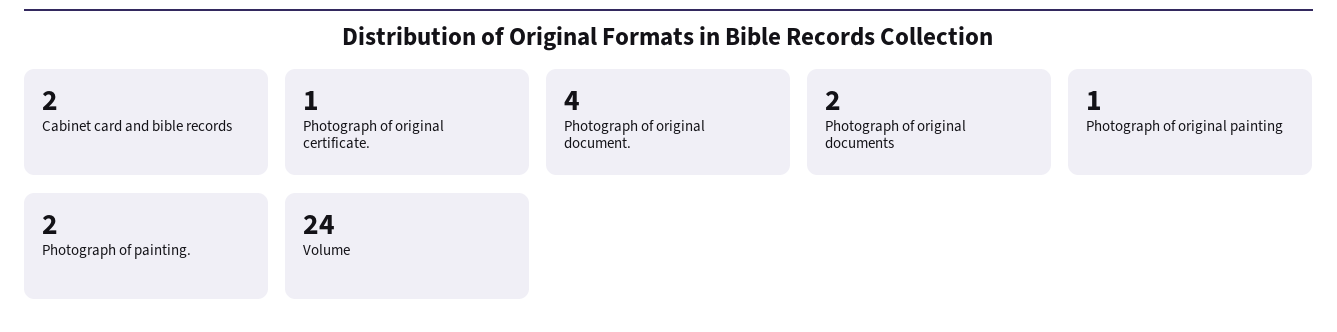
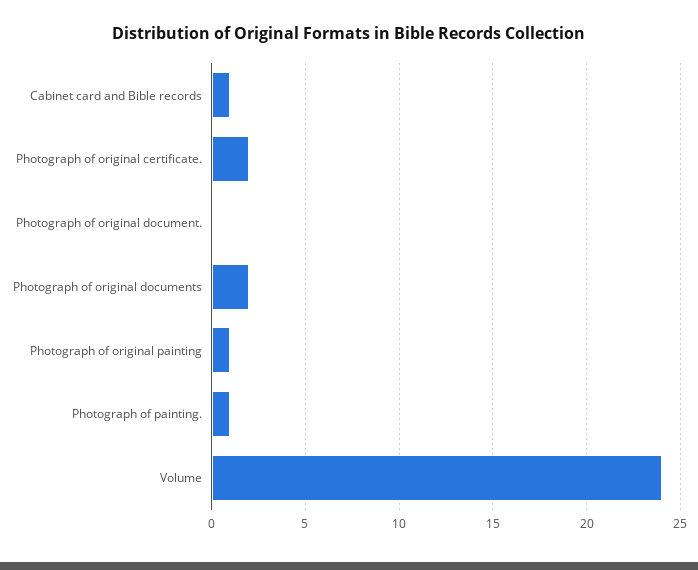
Cabinet card and bible records: 2 -> 1
Photograph of original certificate.: 1 -> 2
Photograph of original document.: 4 -> 0
Photograph of painting.: 2 -> 1

